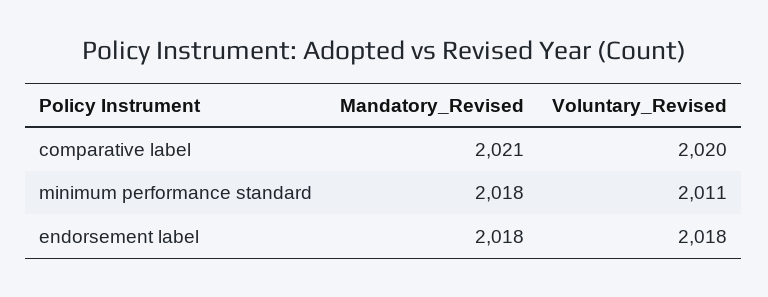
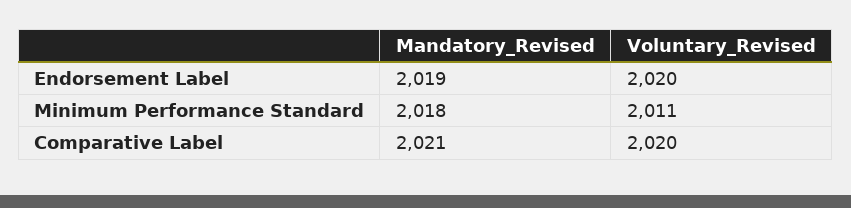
Mandatory_Revised, endorsement label: 2018 -> 2019
Voluntary_Revised, endorsement label: 2018 -> 2020

